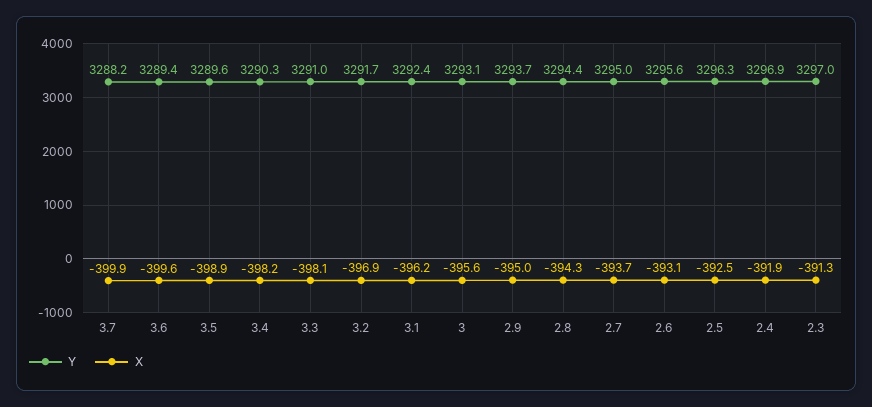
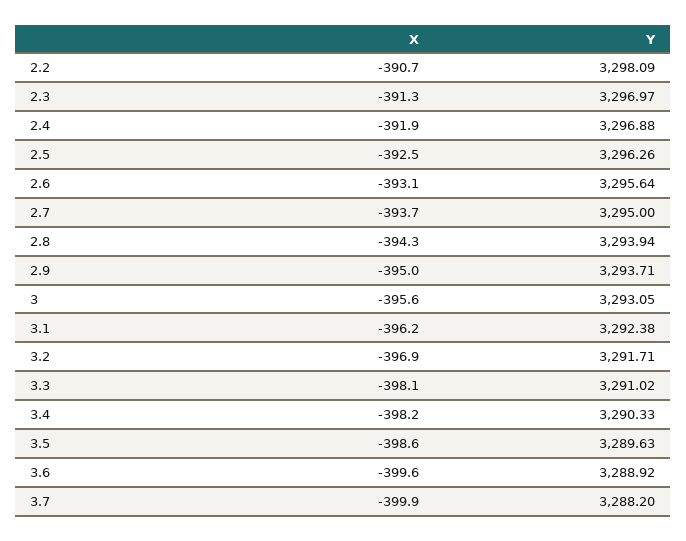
Y, 3.6: 3289.4 -> 3288.92
X, 3.5: -398.9 -> -398.6
Y, 2.8: 3294.4 -> 3293.94
X, 2.2: none -> -390.7
Y, 2.2: none -> 3298.09

